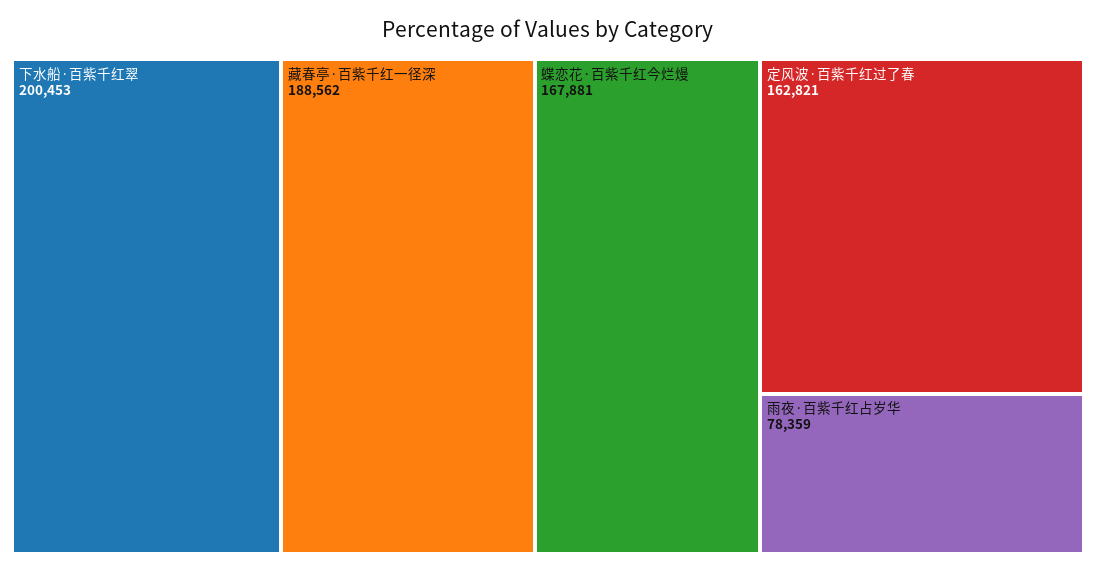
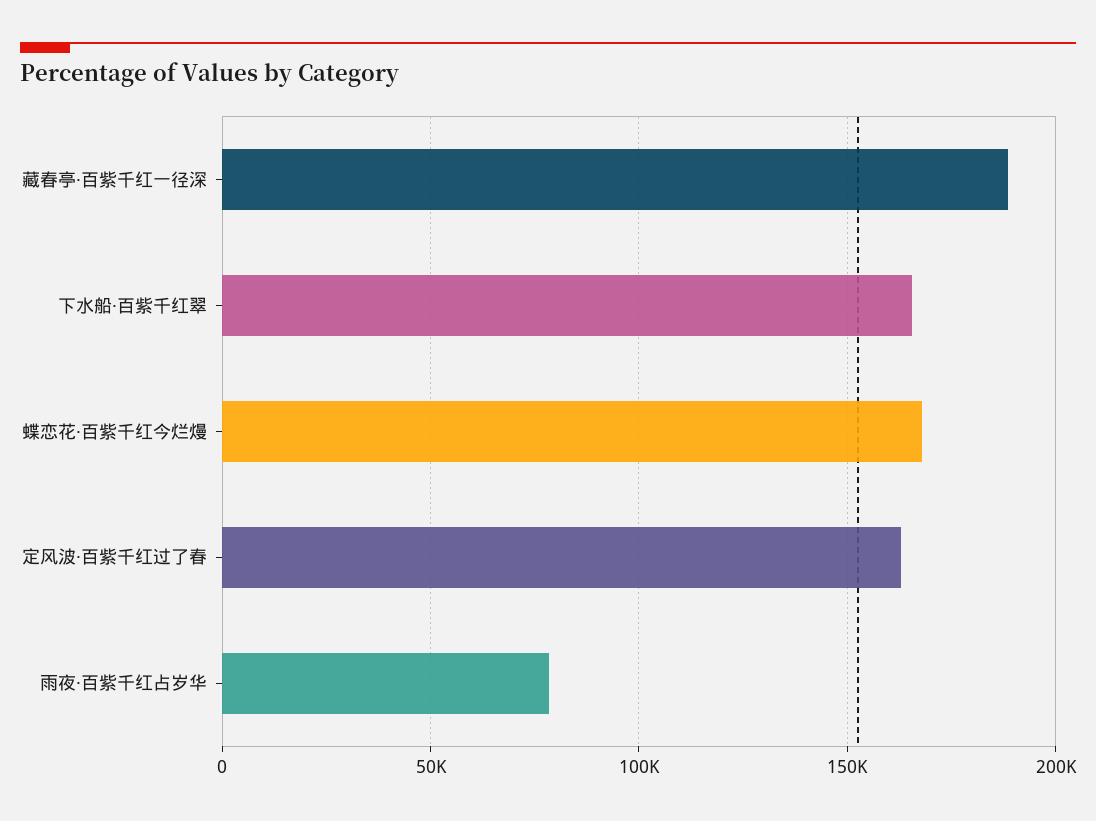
下水船·百紫千红翠: 200453 -> 165000

